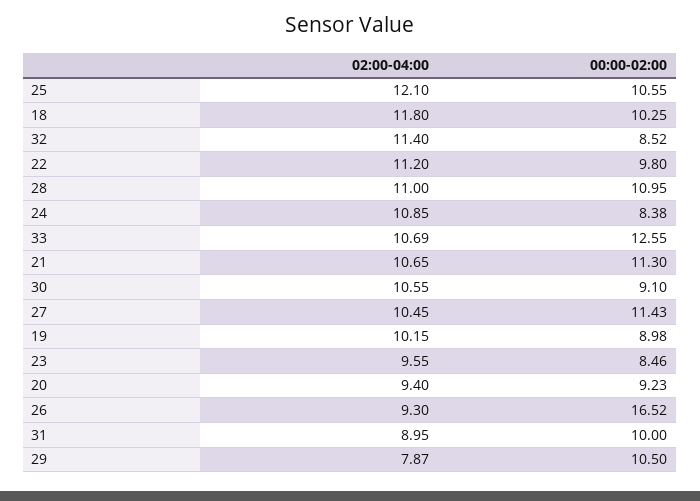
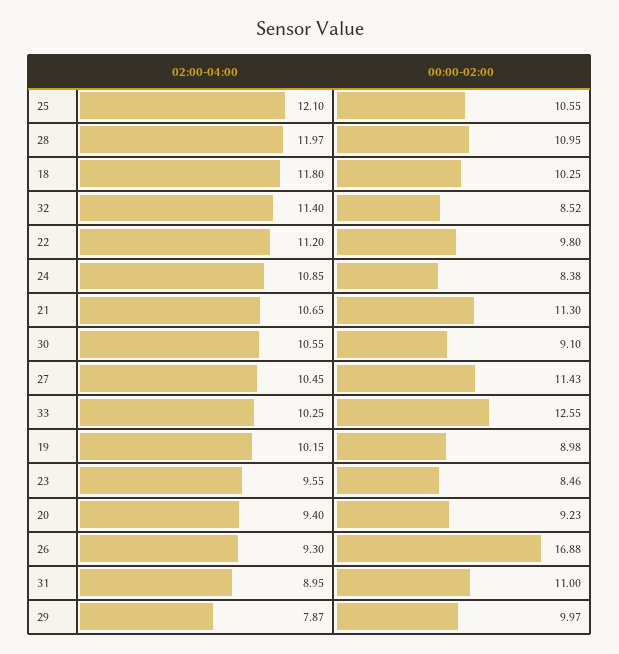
02:00-04:00, 28: 11 -> 11.97
02:00-04:00, 33: 10.69 -> 10.25
00:00-02:00, 26: 16.52 -> 16.88
00:00-02:00, 31: 10 -> 11
00:00-02:00, 29: 10.5 -> 9.97

